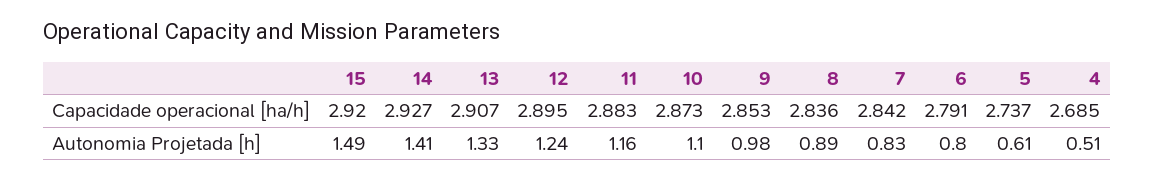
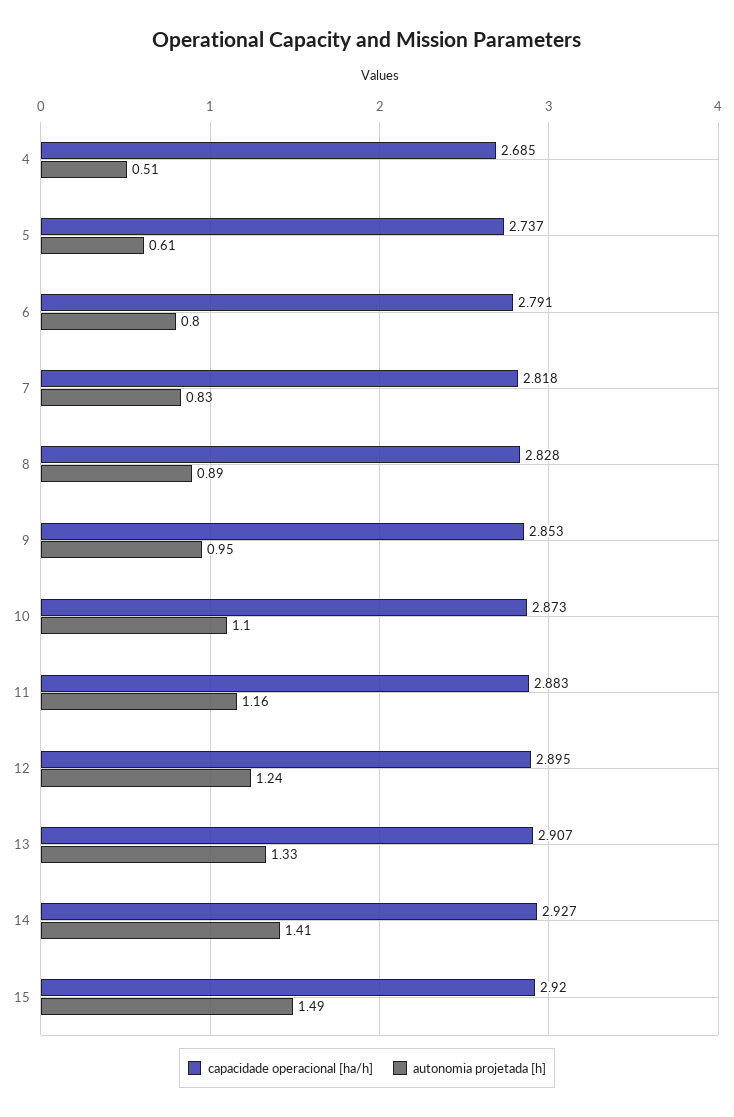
Capacidade operacional [ha/h], 8: 2.836 -> 2.828
Capacidade operacional [ha/h], 7: 2.842 -> 2.818
Autonomia Projetada [h], 9: 0.98 -> 0.95

